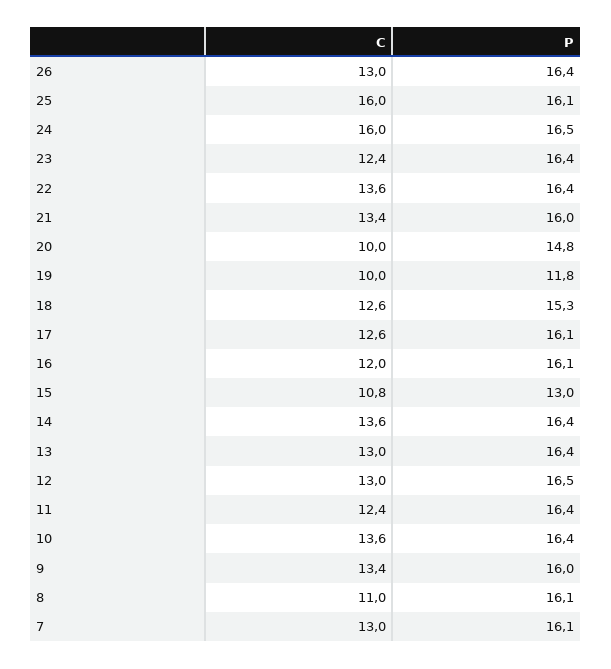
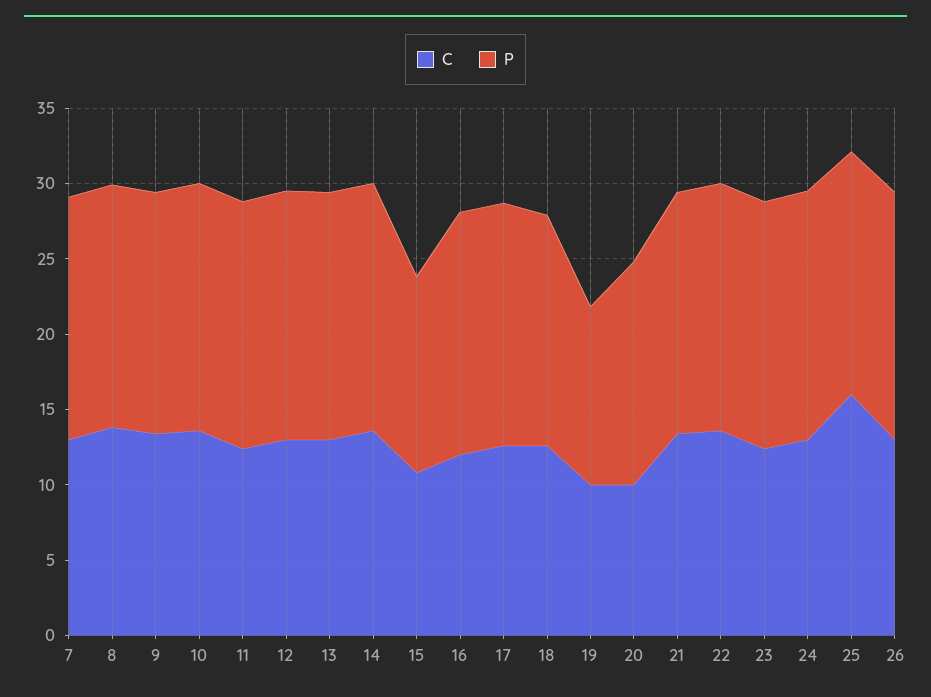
C, 24: 16 -> 13
C, 8: 11 -> 14

